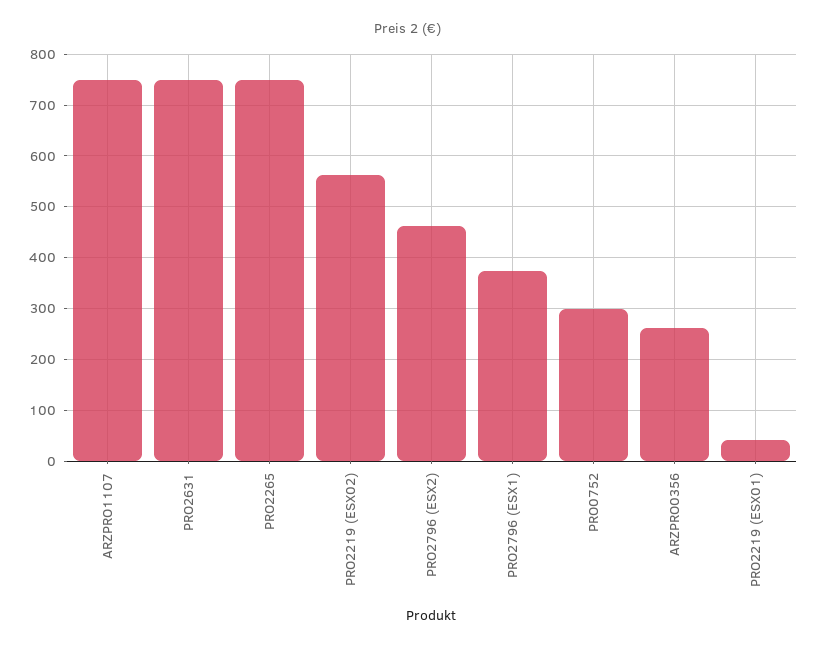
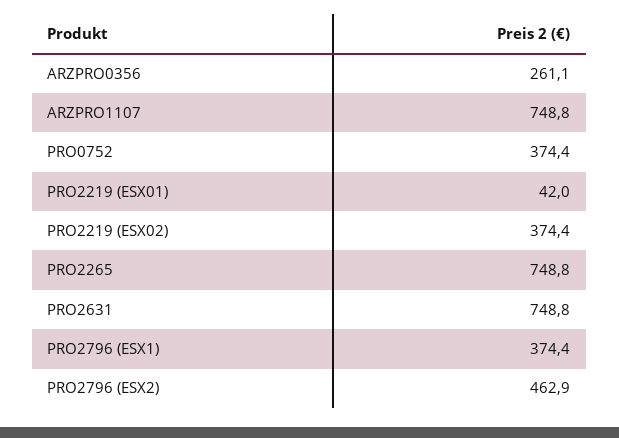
PRO2219 (ESX02): 560 -> 374.4
PRO0752: 300 -> 374.4

